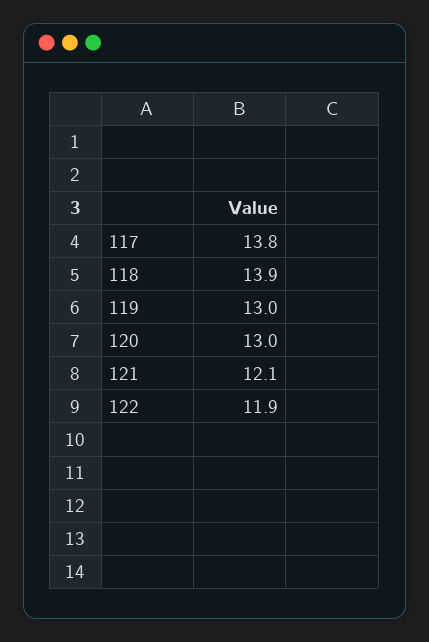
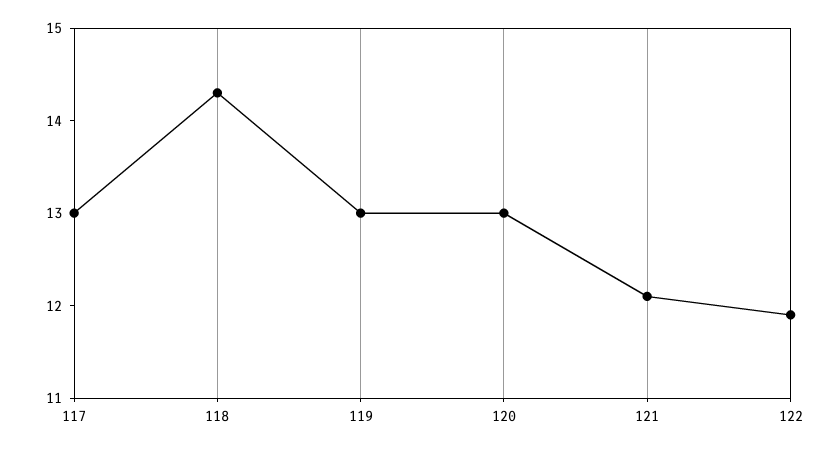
117: 13.8 -> 13
118: 13.9 -> 14.3

